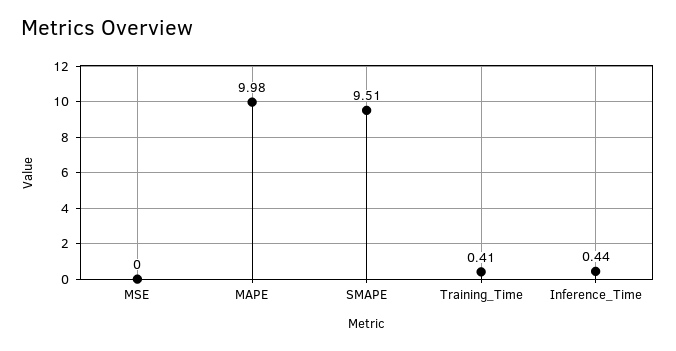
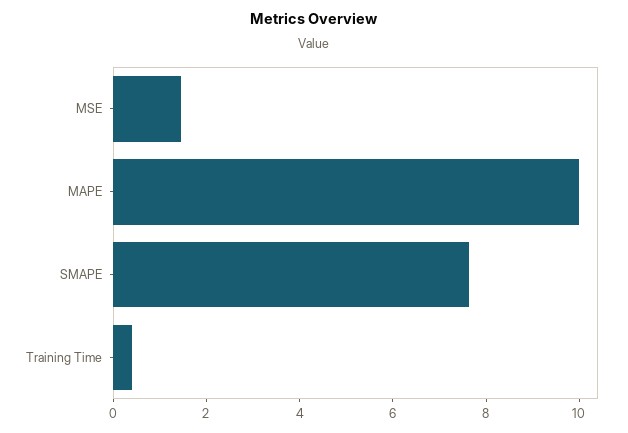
MSE: 0 -> 1.5
SMAPE: 9.51 -> 7.5
Inference_Time: 0.44 -> none

